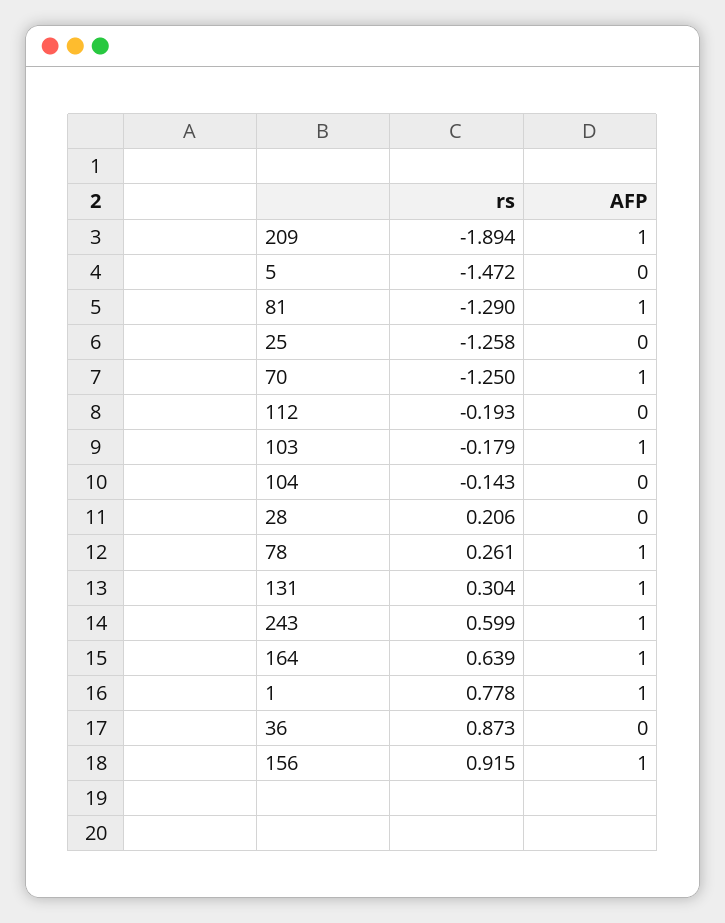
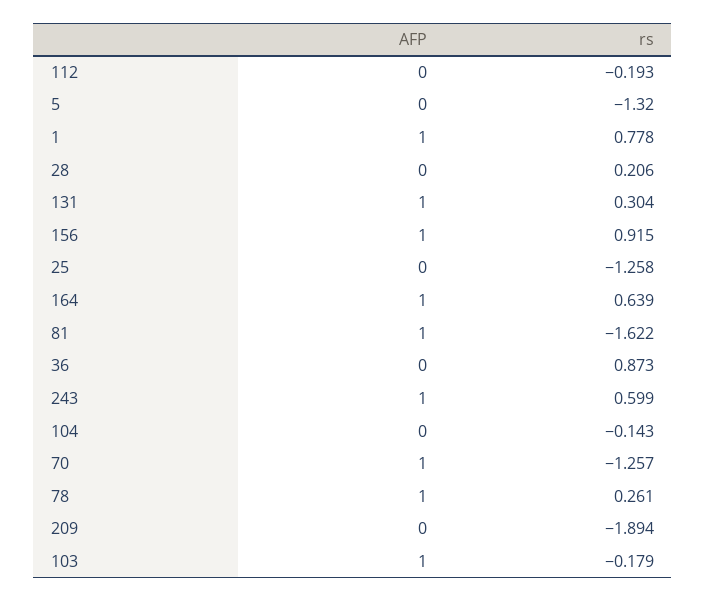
AFP, 209: 1 -> 0
rs, 5: -1.472 -> -1.32
rs, 81: -1.29 -> -1.622
rs, 70: -1.25 -> -1.257

